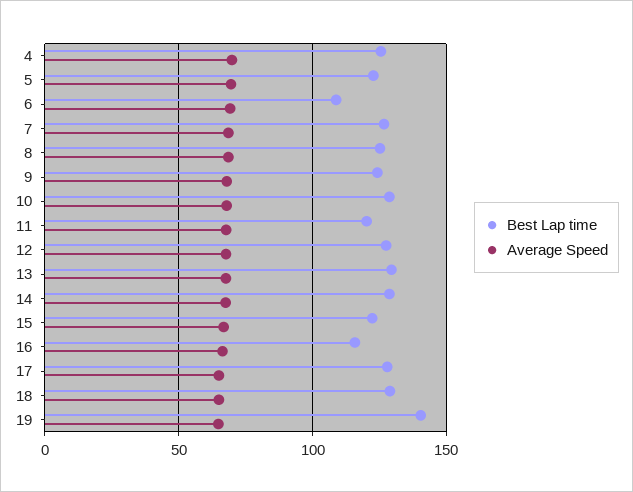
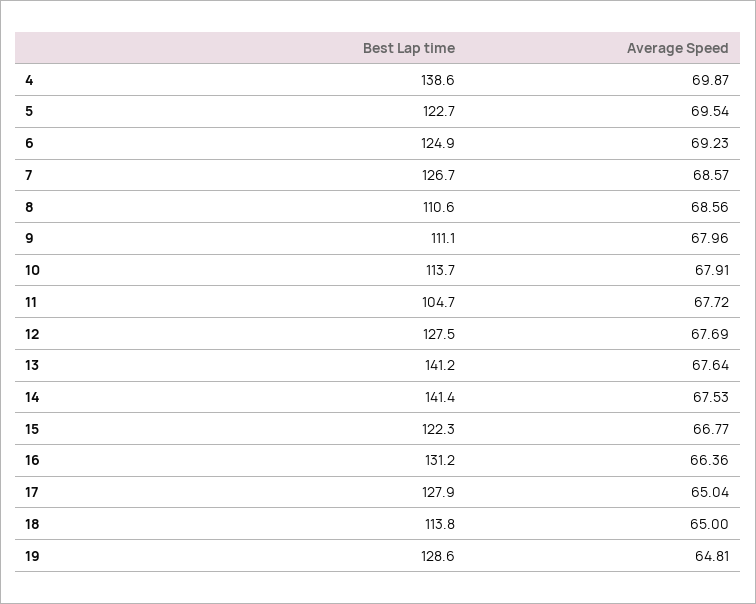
Best Lap time, 4: 125 -> 138.6
Best Lap time, 6: 110 -> 124.9
Best Lap time, 8: 125 -> 110.6
Best Lap time, 9: 125 -> 111.1
Best Lap time, 10: 130 -> 113.7
Best Lap time, 11: 120 -> 104.7
Best Lap time, 13: 130 -> 141.2
Best Lap time, 14: 130 -> 141.4
Best Lap time, 16: 115 -> 131.2
Best Lap time, 18: 130 -> 113.8
Best Lap time, 19: 140 -> 128.6

